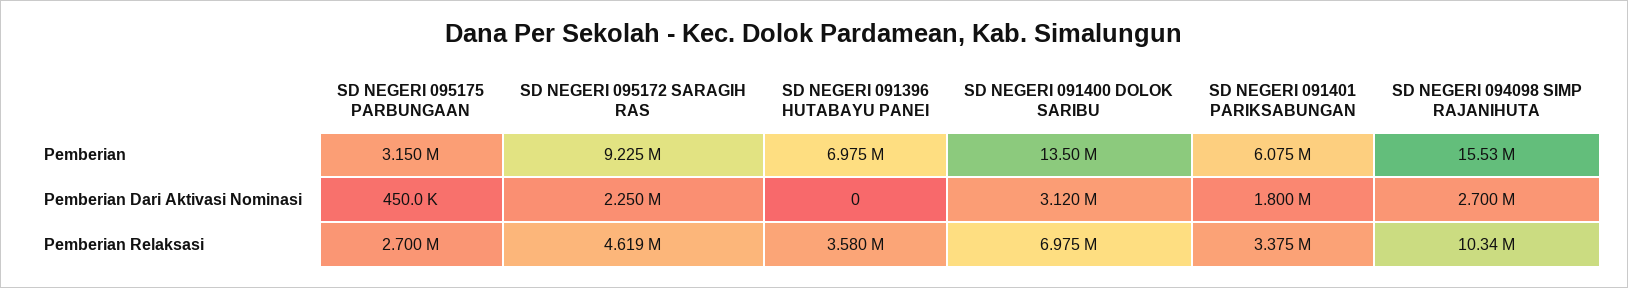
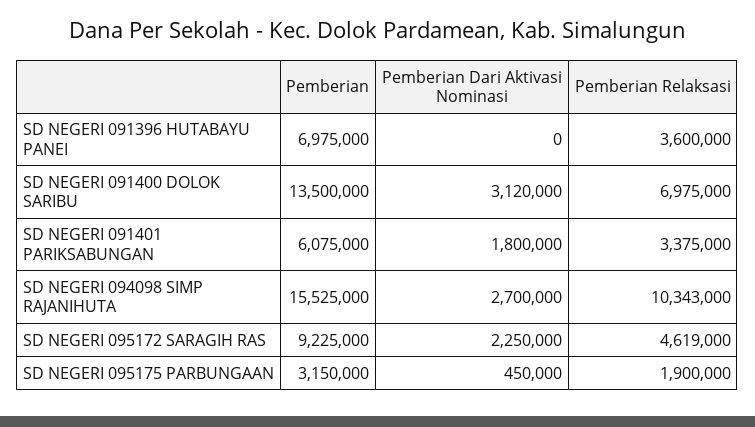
SD NEGERI 095175 PARBUNGAAN, Pemberian Relaksasi: 2700000 -> 1900000
SD NEGERI 091396 HUTABAYU PANEI, Pemberian Relaksasi: 3580000 -> 3600000

